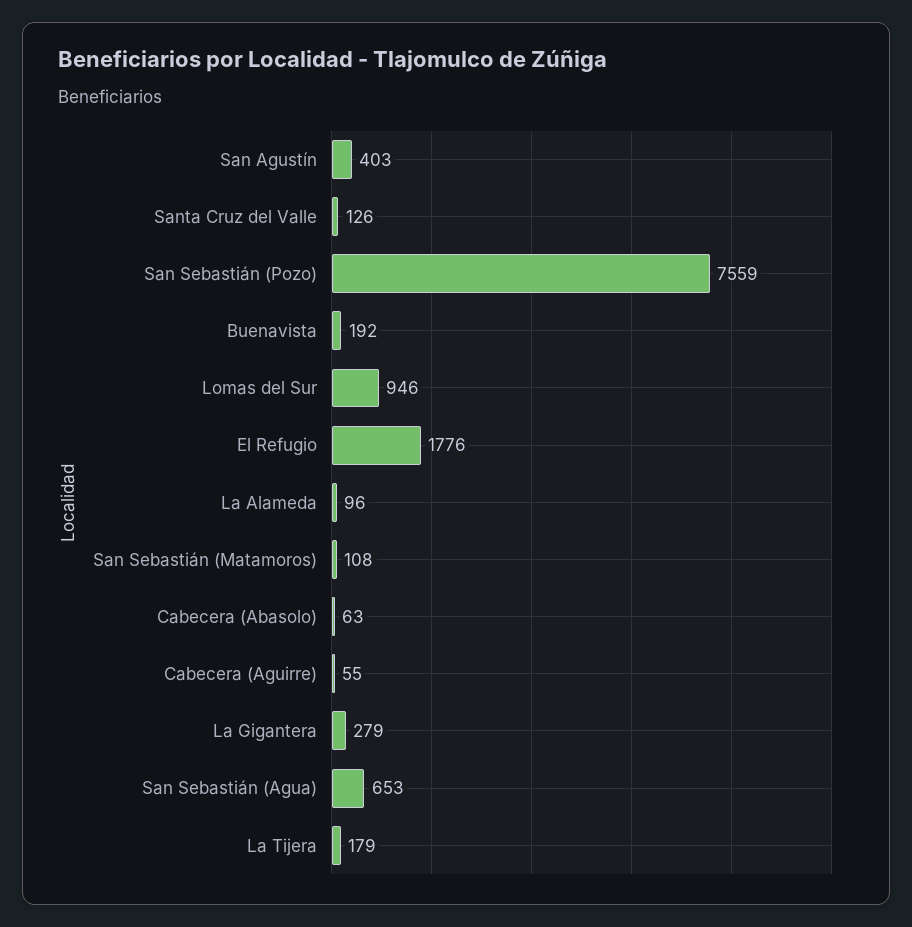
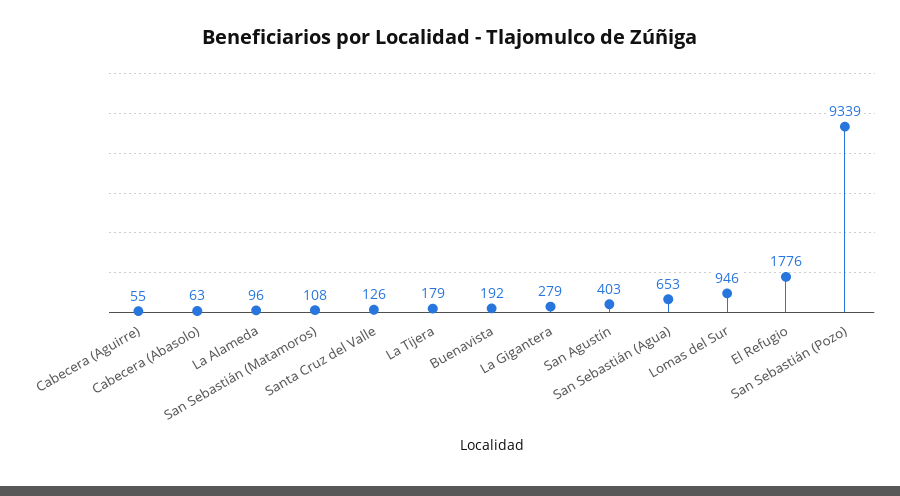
San Sebastián (Pozo): 7559 -> 9339

